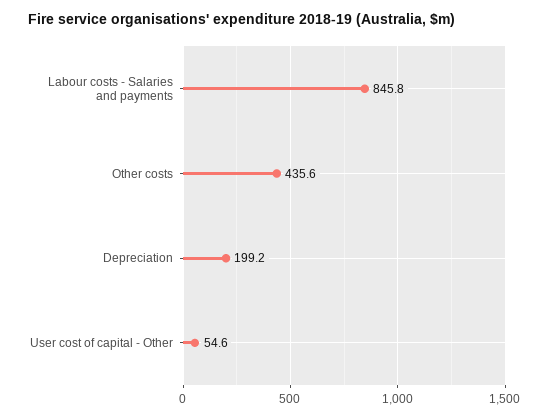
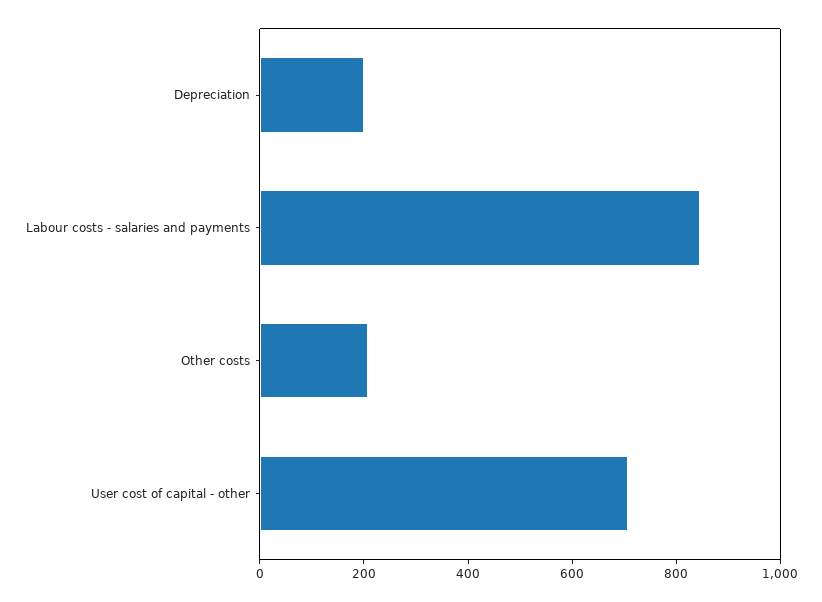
Other costs: 435.6 -> 200
User cost of capital - Other: 54.6 -> 700

